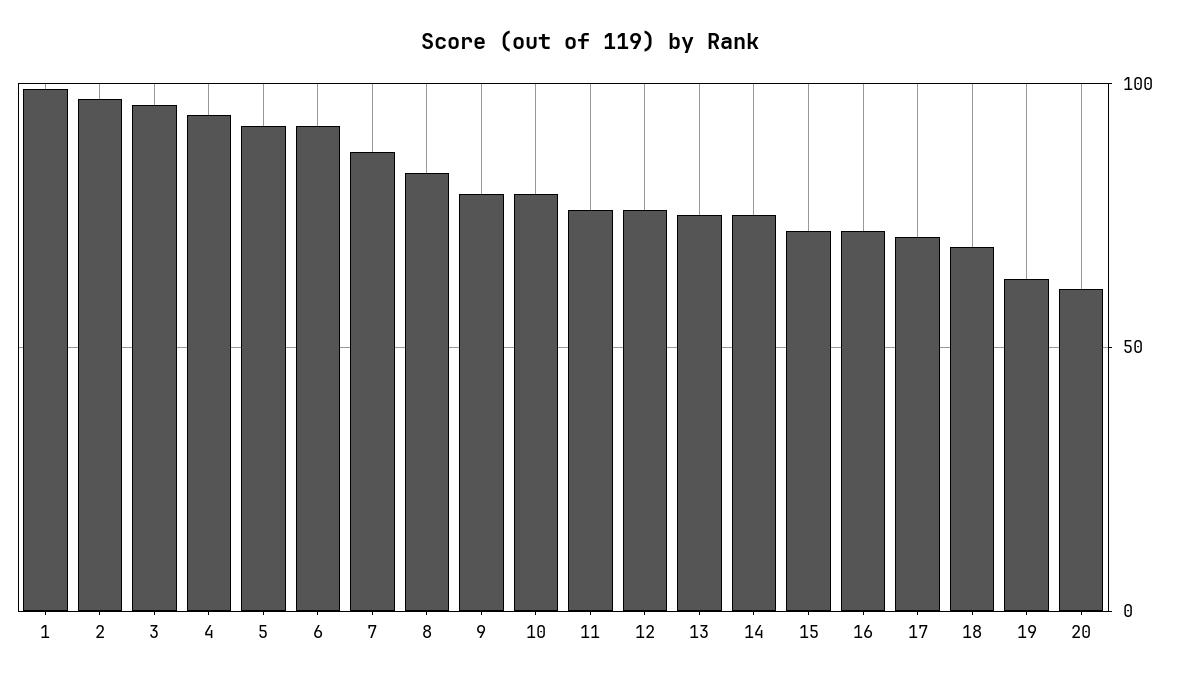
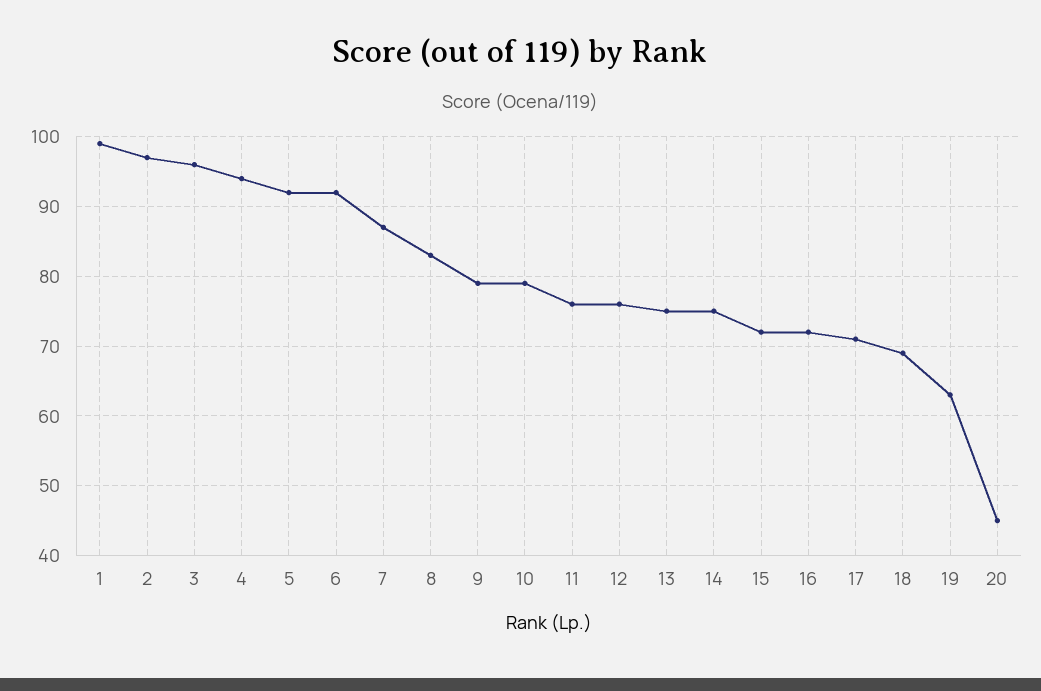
20: 60 -> 45

